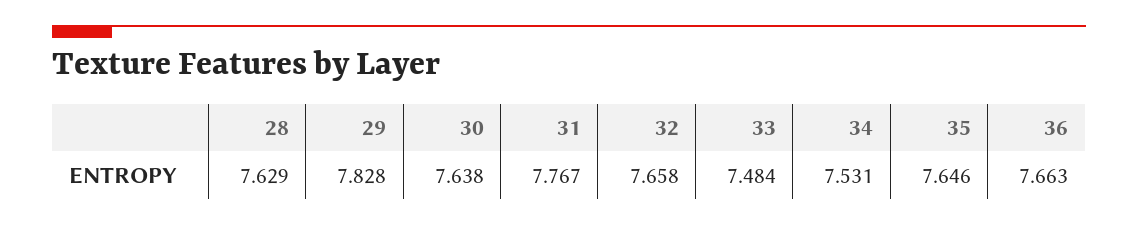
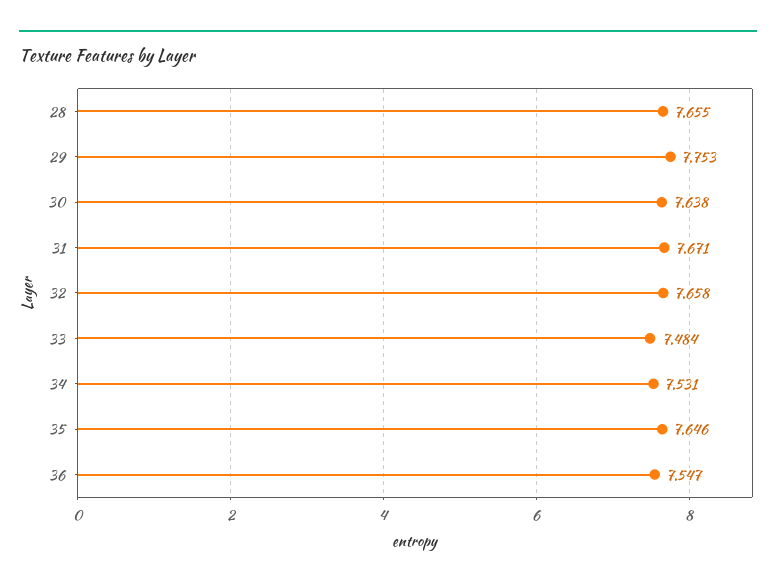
28: 7.629 -> 7.655
29: 7.828 -> 7.753
31: 7.767 -> 7.671
36: 7.663 -> 7.547

